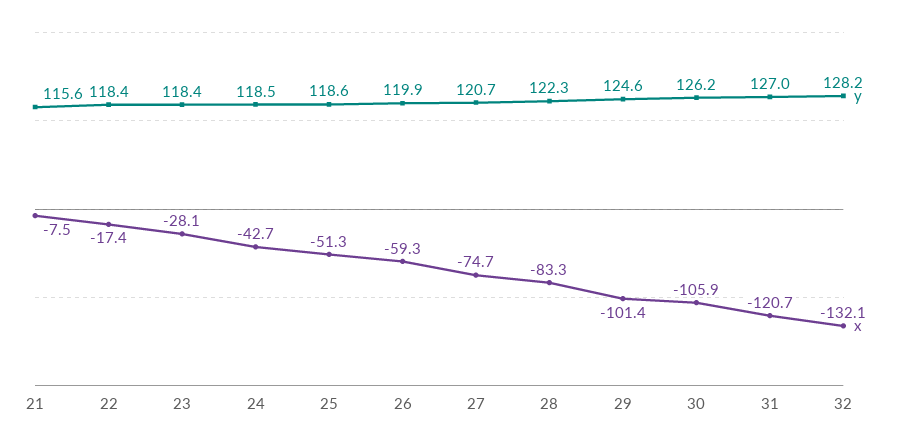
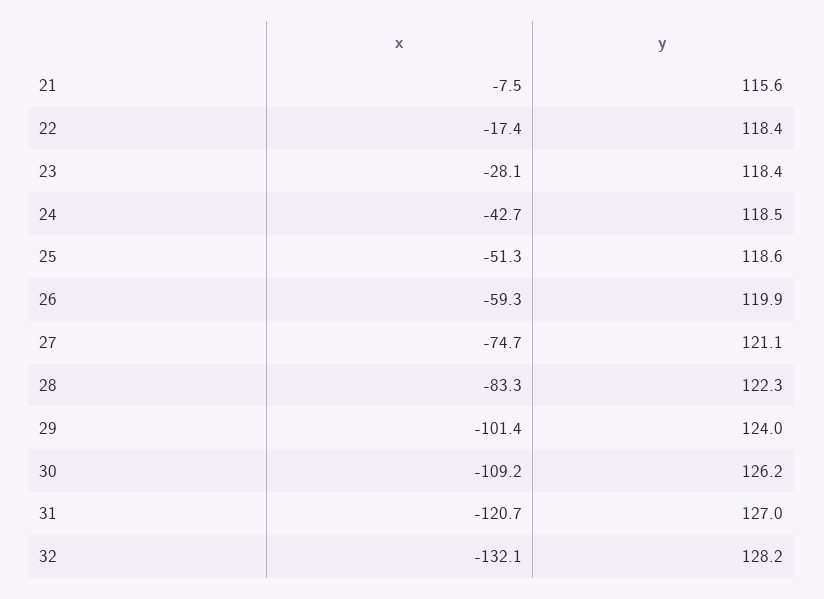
y, 27: 120.7 -> 121.1
y, 29: 124.6 -> 124
x, 30: -105.9 -> -109.2

